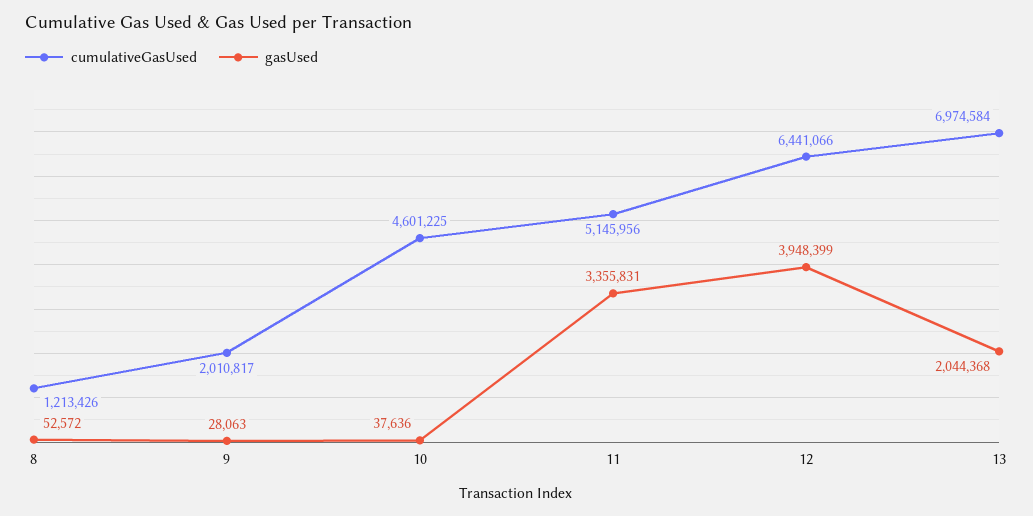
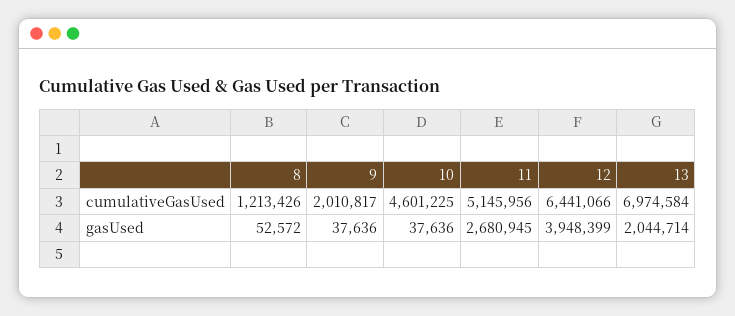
gasUsed, 9: 28063 -> 37636
gasUsed, 11: 3355831 -> 2680945
gasUsed, 13: 2044368 -> 2044714

